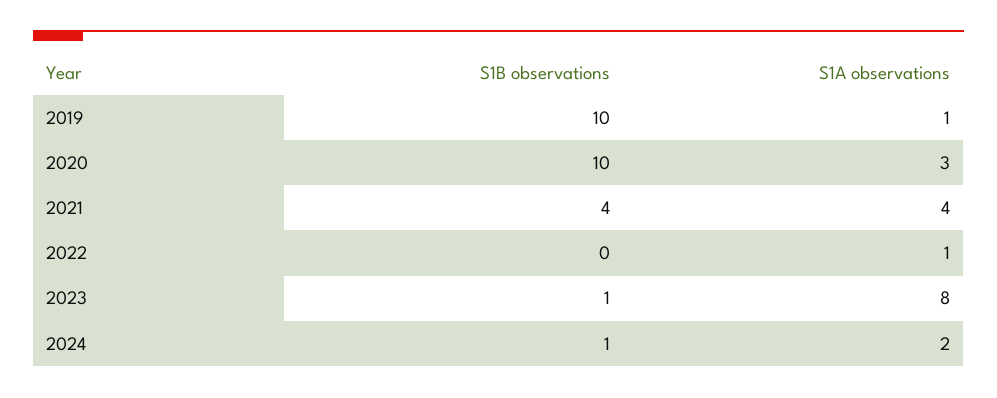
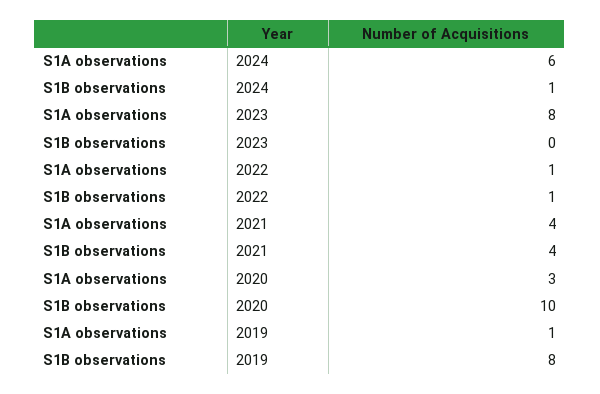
S1B observations, 2019: 10 -> 8
S1B observations, 2022: 0 -> 1
S1B observations, 2023: 1 -> 0
S1A observations, 2024: 2 -> 6

